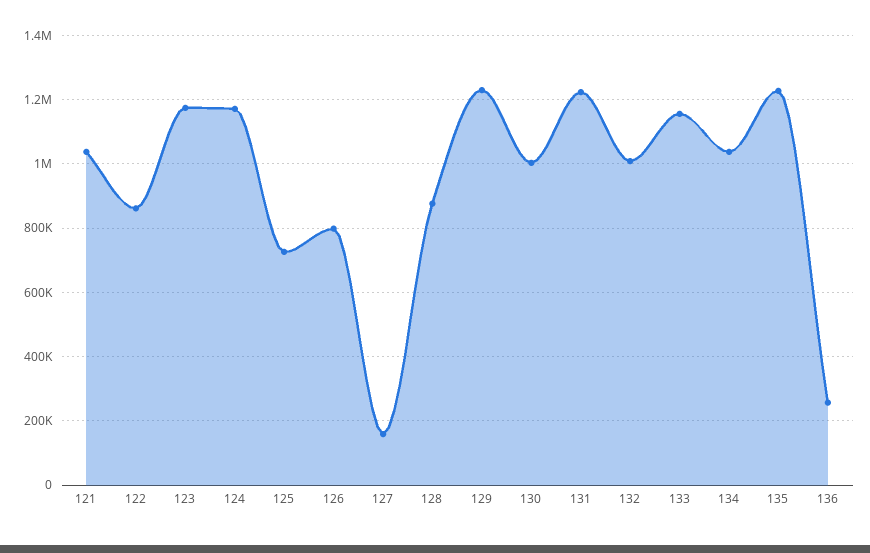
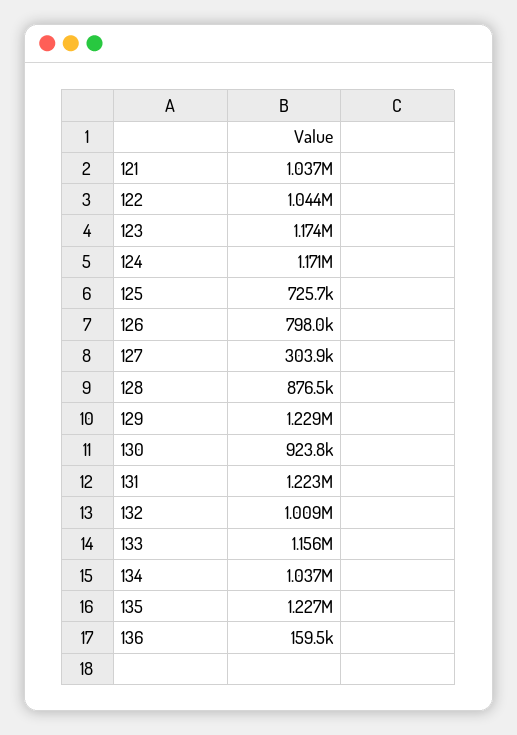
122: 860000 -> 1044000
127: 160000 -> 303900
130: 1000000 -> 923800
136: 260000 -> 159500

